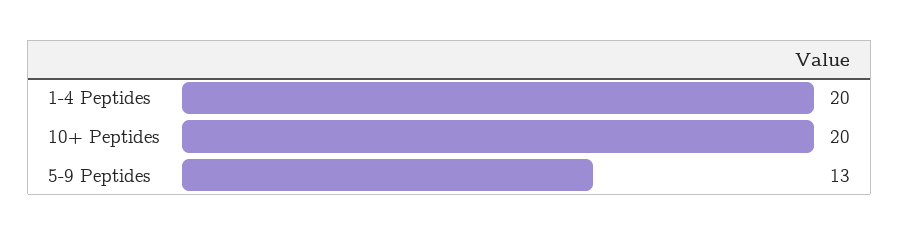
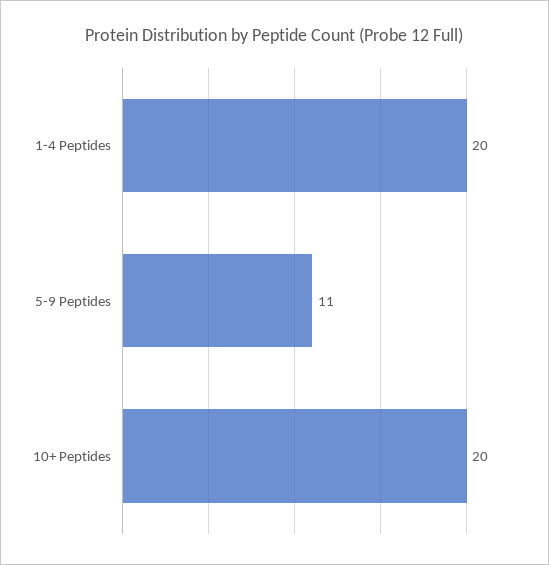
5-9 Peptides: 13 -> 11

